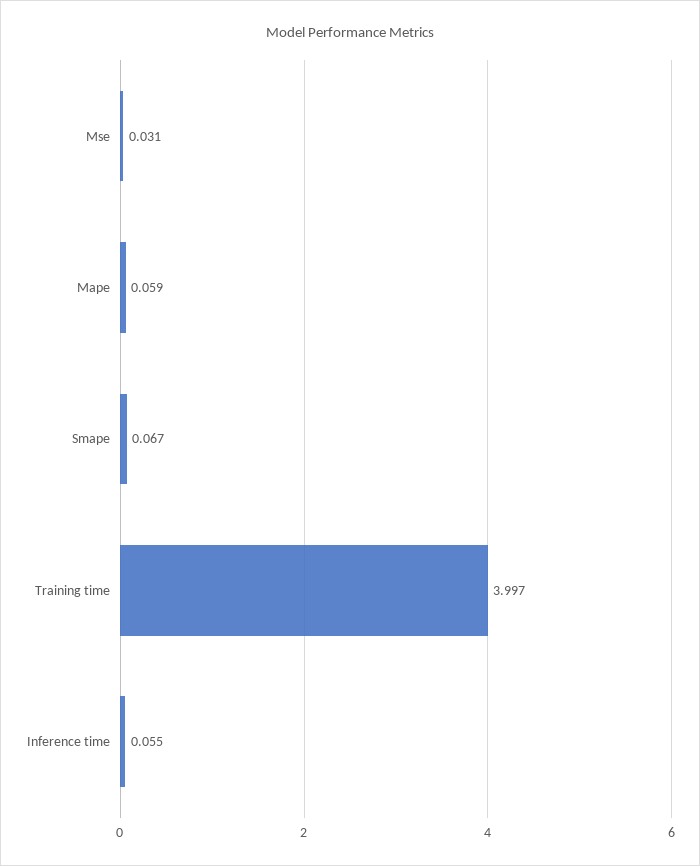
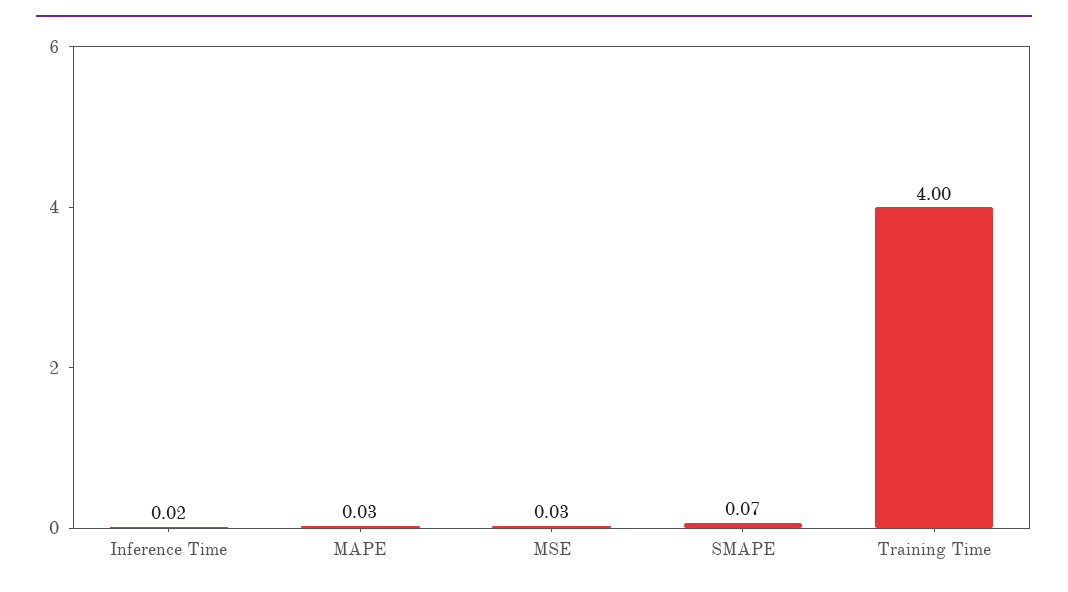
Mape: 0.059 -> 0.03
Inference time: 0.055 -> 0.02

